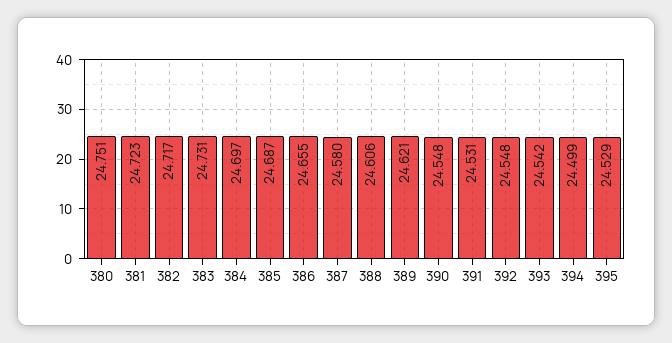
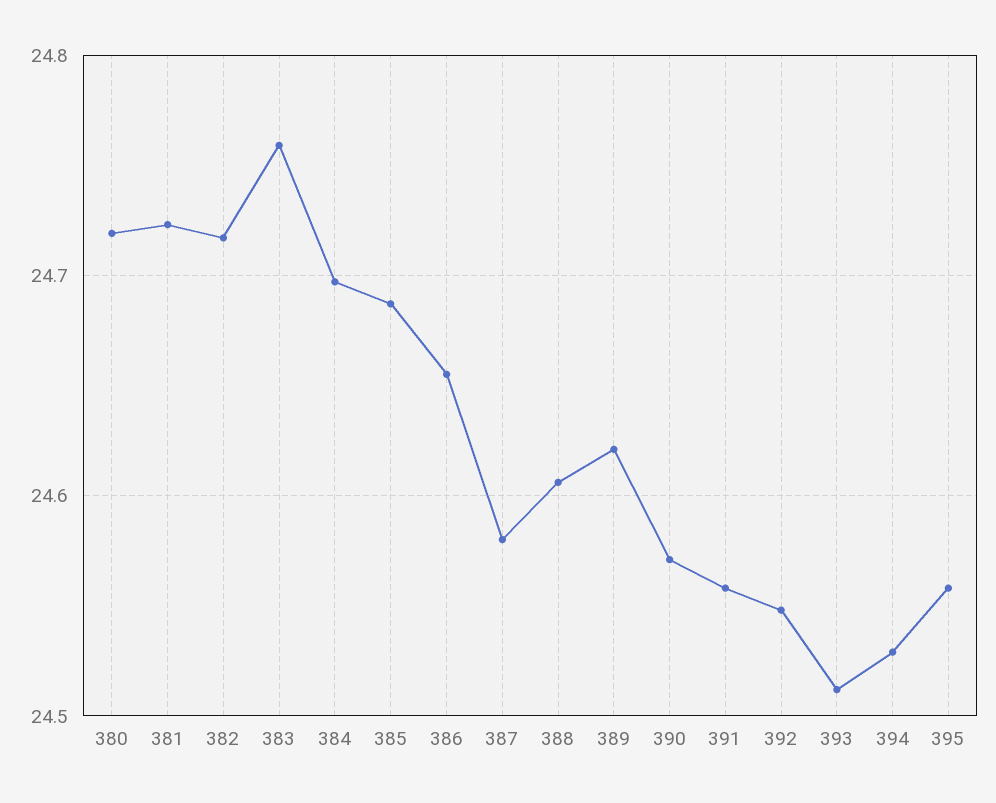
380: 24.751 -> 24.72
383: 24.731 -> 24.76
390: 24.548 -> 24.57
391: 24.531 -> 24.56
393: 24.542 -> 24.51
394: 24.499 -> 24.53
395: 24.529 -> 24.56

